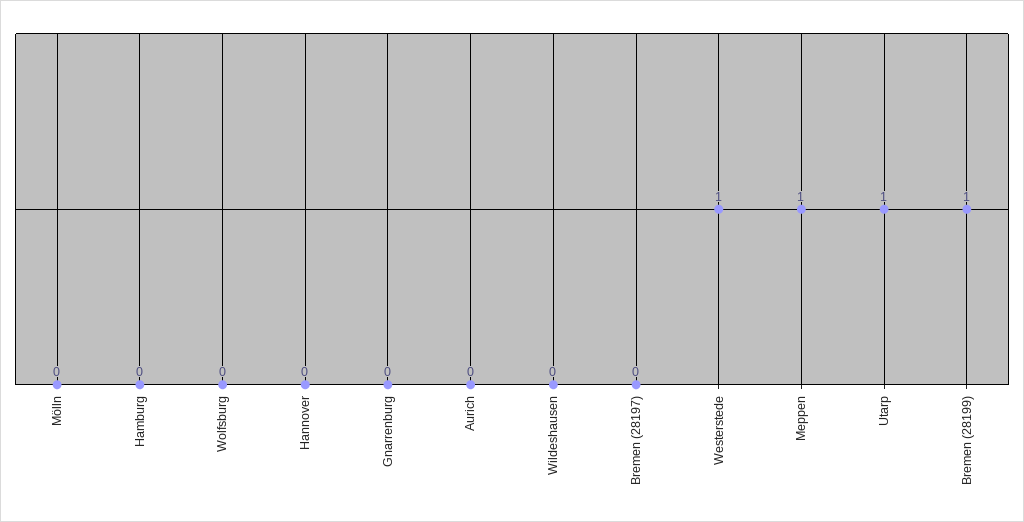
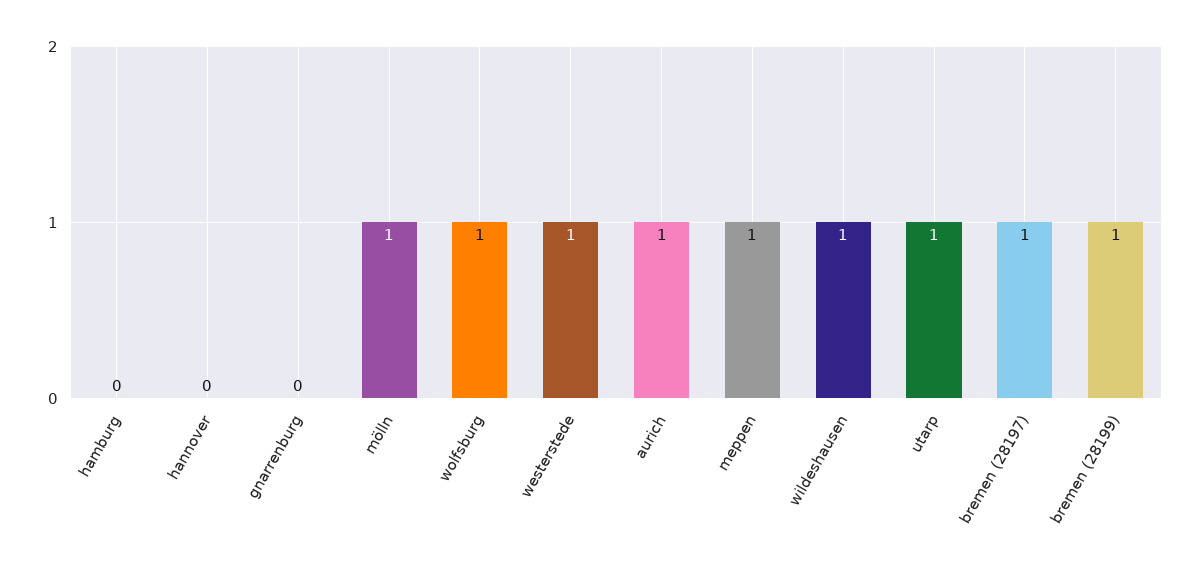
Mölln: 0 -> 1
Wolfsburg: 0 -> 1
Aurich: 0 -> 1
Wildeshausen: 0 -> 1
Bremen (28197): 0 -> 1

